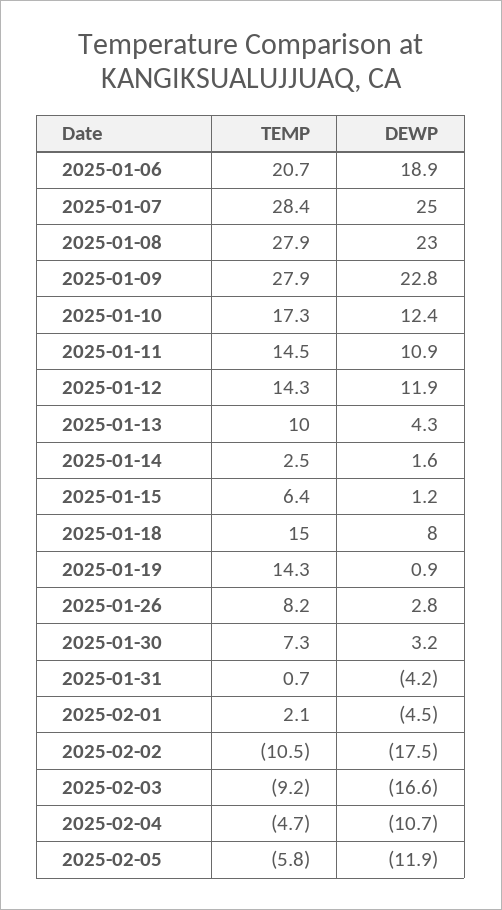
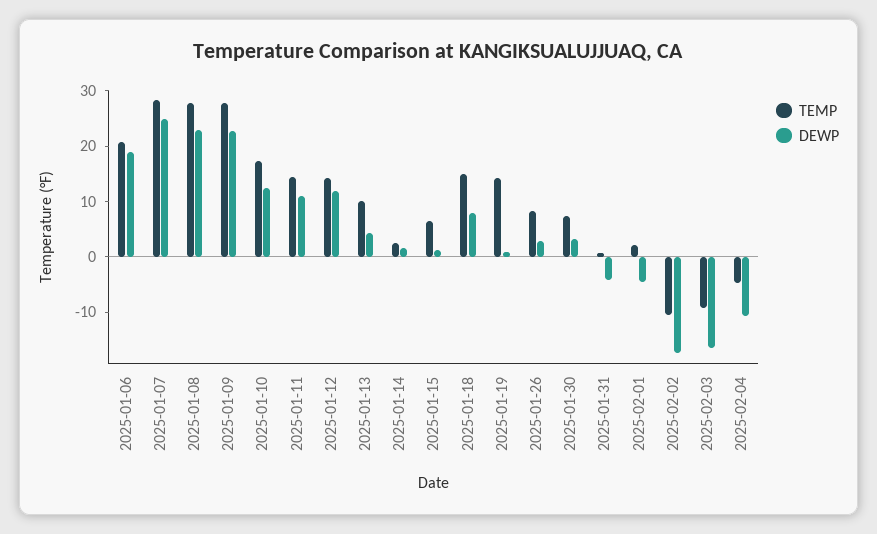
TEMP, 2025-02-05: -5.8 -> none
DEWP, 2025-02-05: -11.9 -> none

